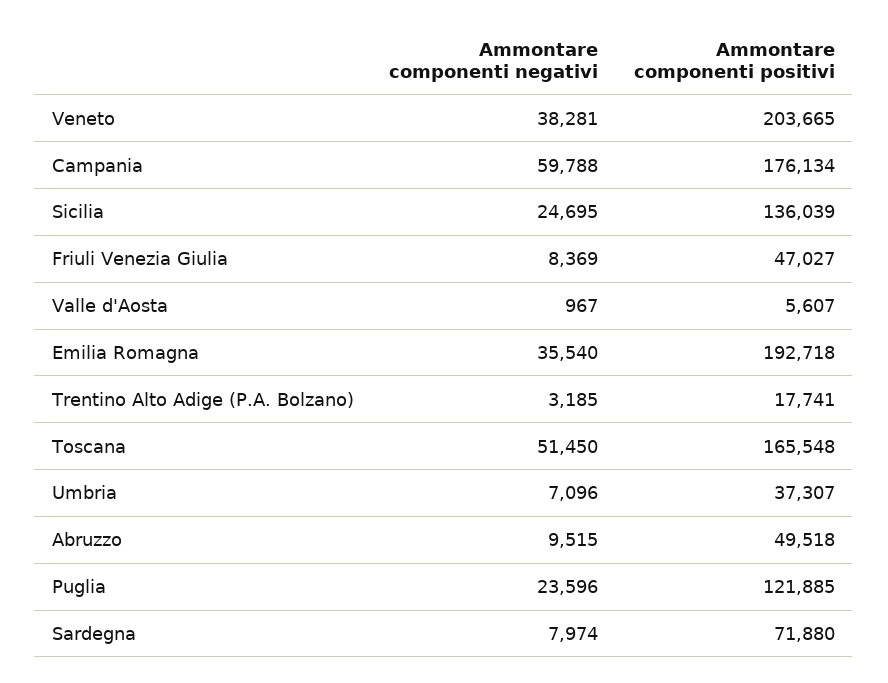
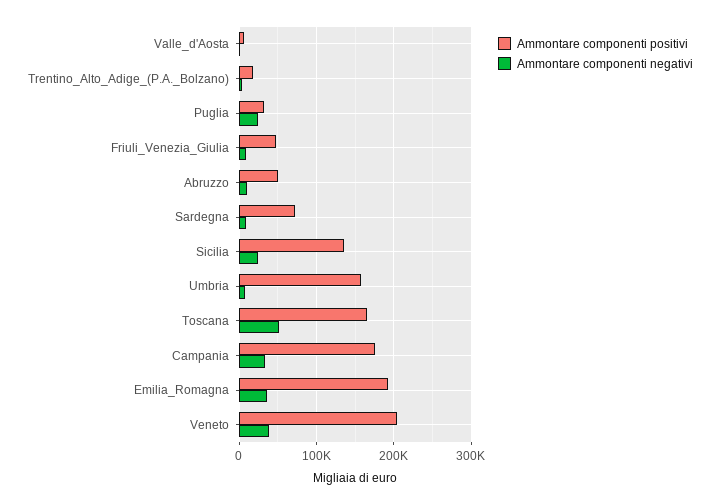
Ammontare componenti negativi, Campania: 59788 -> 30000
Ammontare componenti positivi, Umbria: 37307 -> 160000
Ammontare componenti positivi, Puglia: 121885 -> 30000

